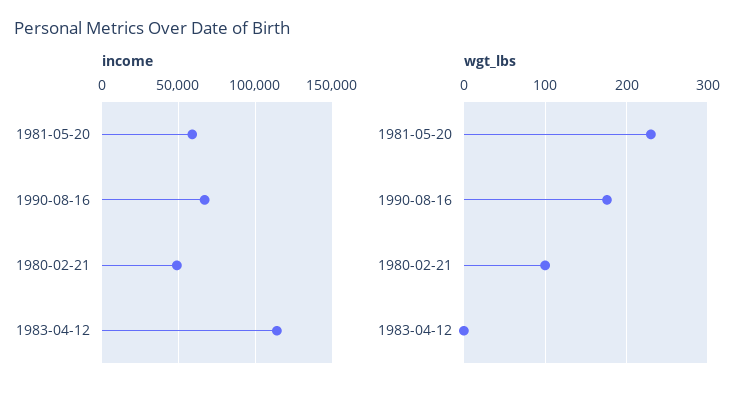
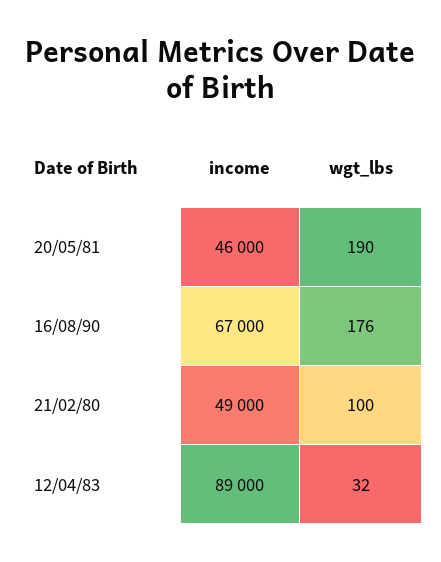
income, 1981-05-20: 60000 -> 46000
income, 1983-04-12: 115000 -> 89000
wgt_lbs, 1981-05-20: 230 -> 190
wgt_lbs, 1983-04-12: 0 -> 32

